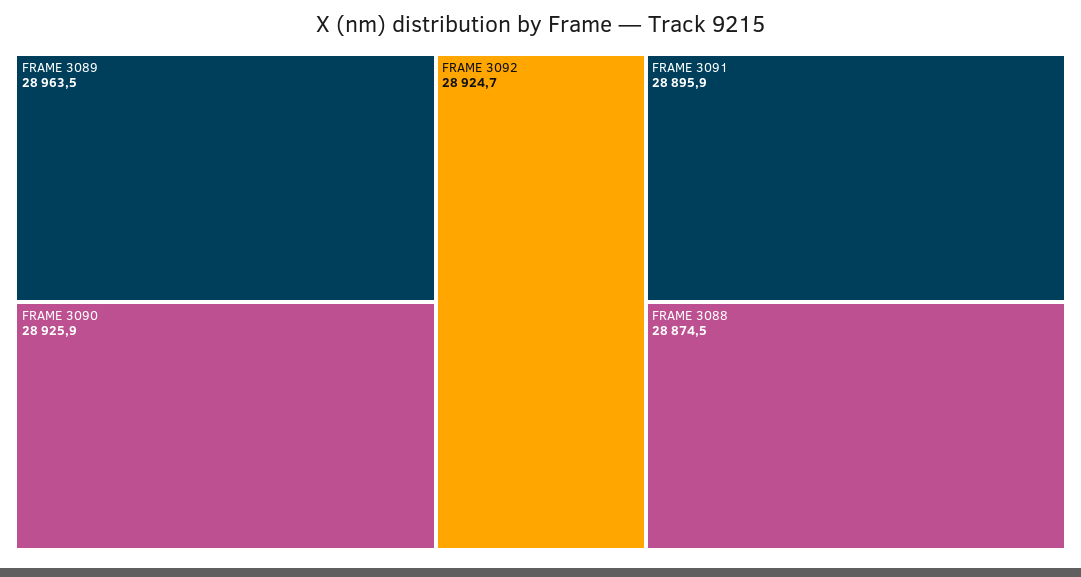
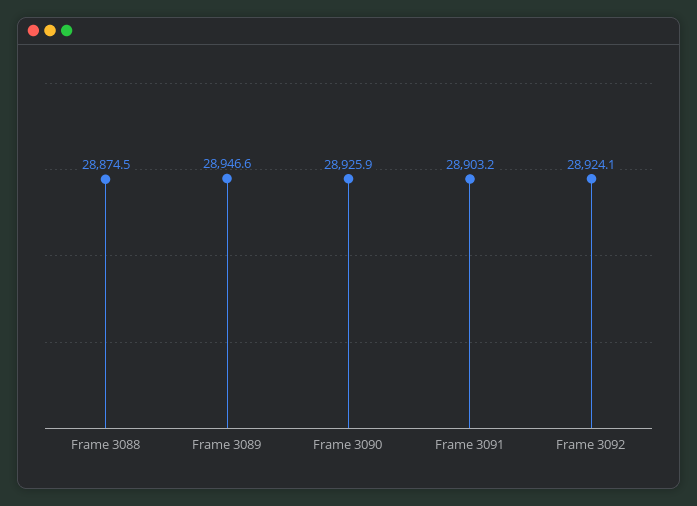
FRAME 3089: 28963.5 -> 28946.6
FRAME 3092: 28924.7 -> 28924.1
FRAME 3091: 28895.9 -> 28903.2

